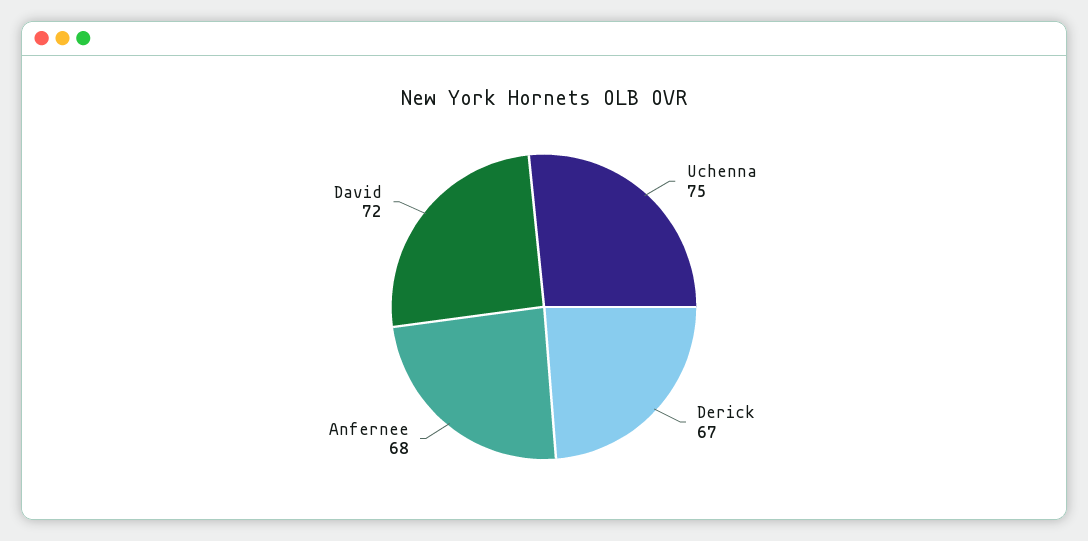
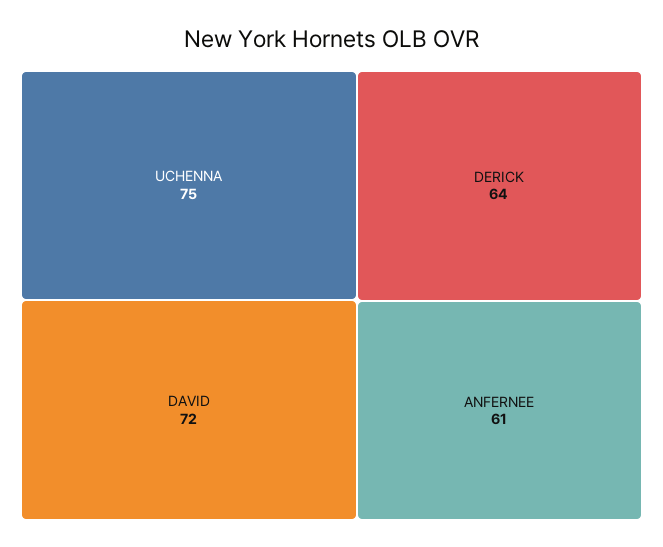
Derick: 67 -> 64
Anfernee: 68 -> 61

